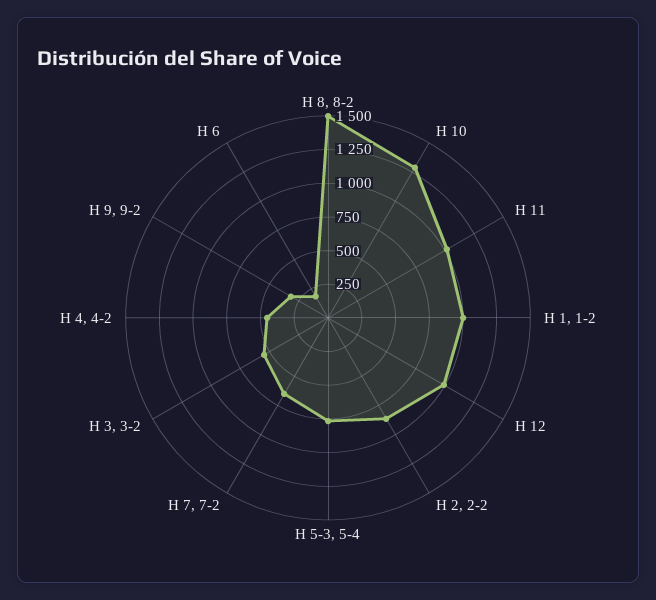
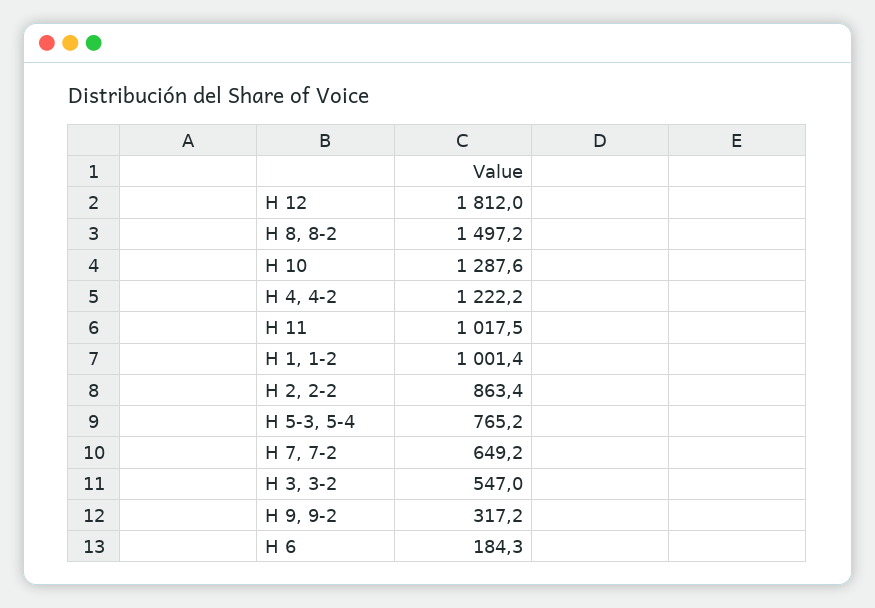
Н 12: 1000 -> 1812
Н 4, 4-2: 500 -> 1222.2

